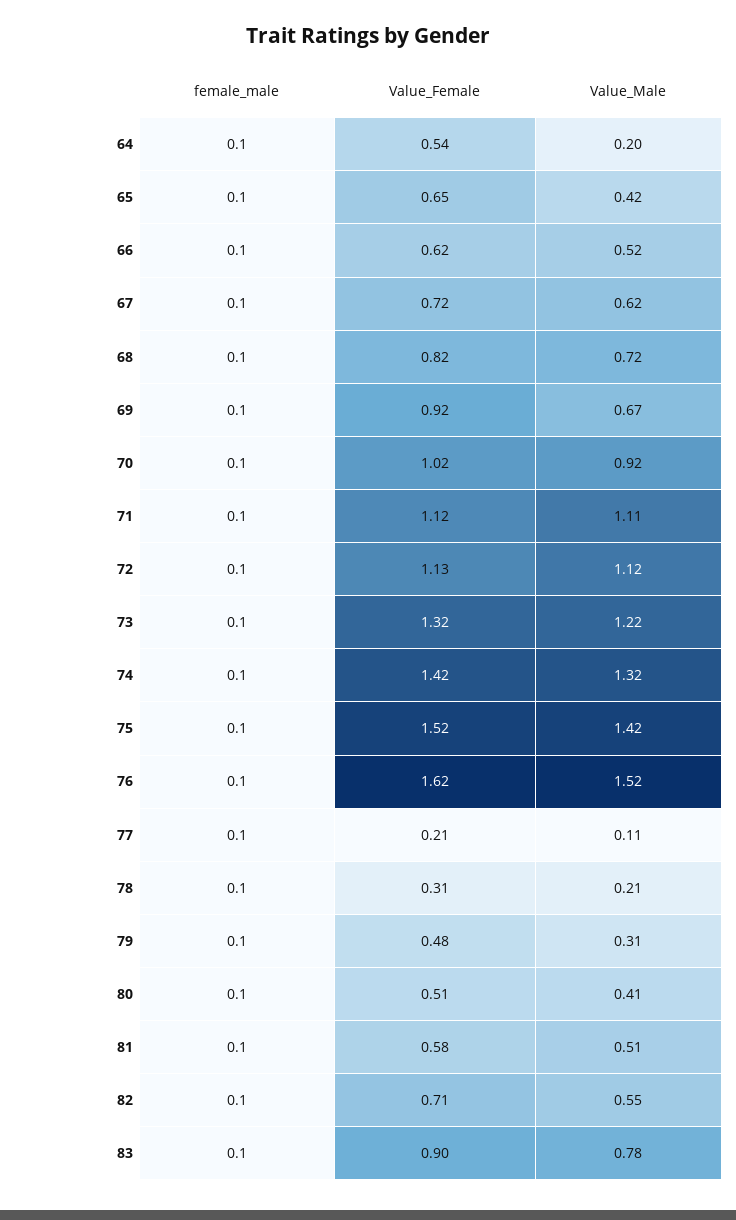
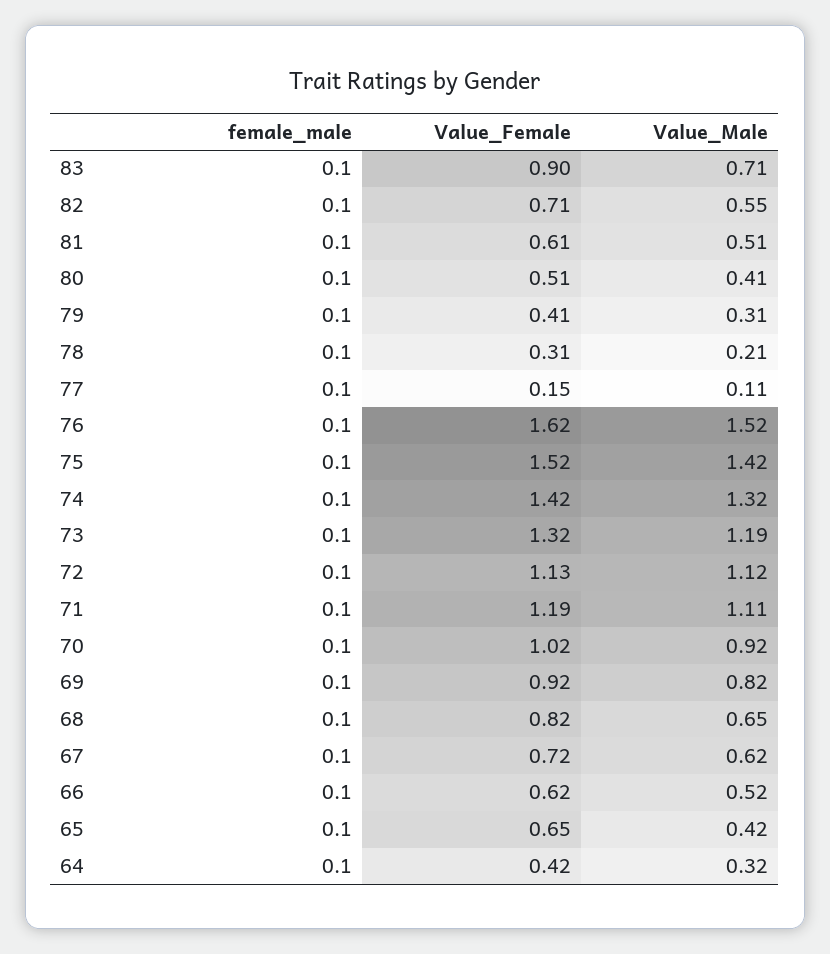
Value_Female, 64: 0.54 -> 0.42
Value_Male, 64: 0.2 -> 0.32
Value_Male, 68: 0.72 -> 0.65
Value_Male, 69: 0.67 -> 0.82
Value_Female, 71: 1.12 -> 1.19
Value_Male, 73: 1.22 -> 1.19
Value_Female, 77: 0.21 -> 0.15
Value_Female, 79: 0.48 -> 0.41
Value_Female, 81: 0.58 -> 0.61
Value_Male, 83: 0.78 -> 0.71

